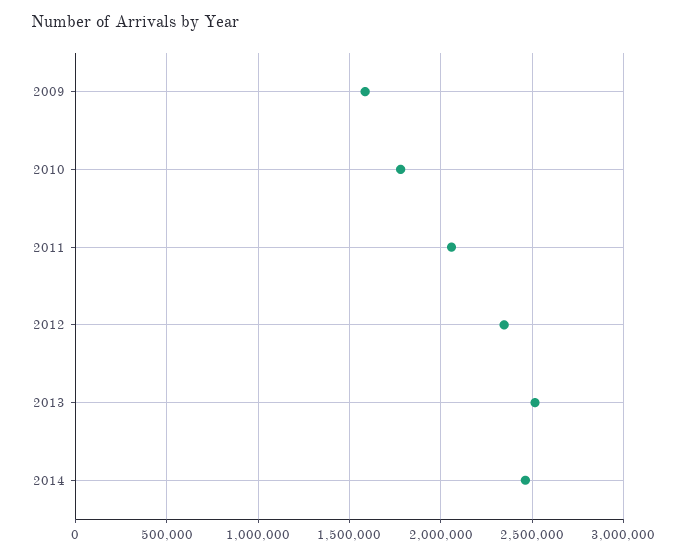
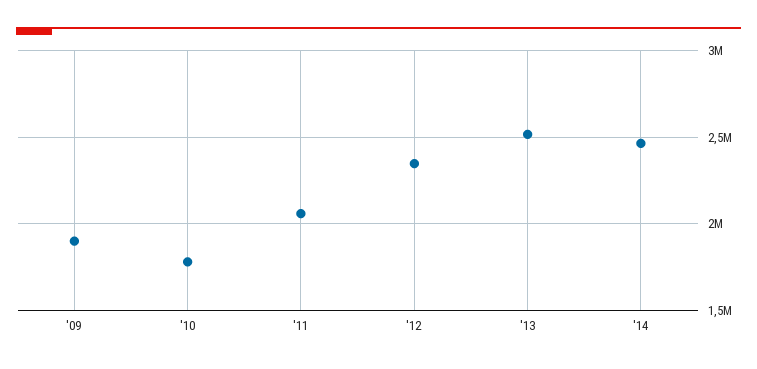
2009: 1600000 -> 1900000

